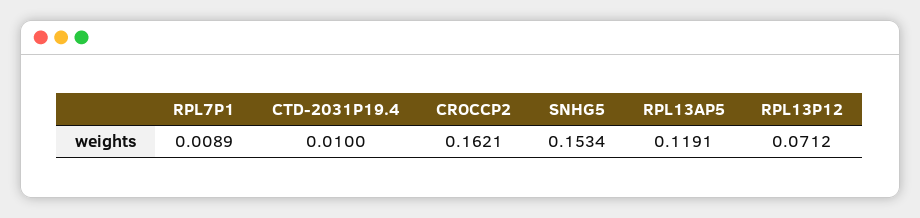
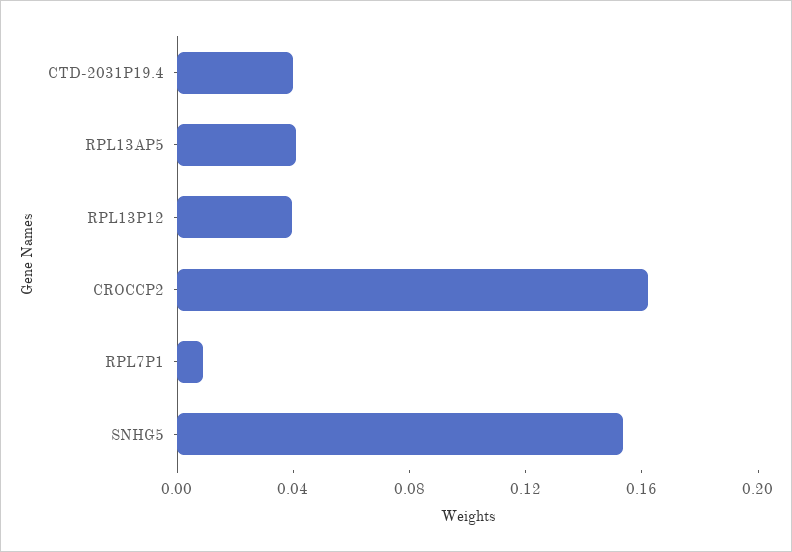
CTD-2031P19.4: 0.01 -> 0.04
RPL13AP5: 0.1191 -> 0.04
RPL13P12: 0.0712 -> 0.04

